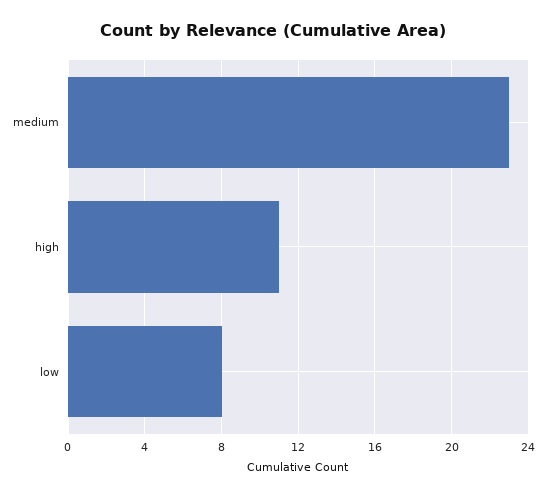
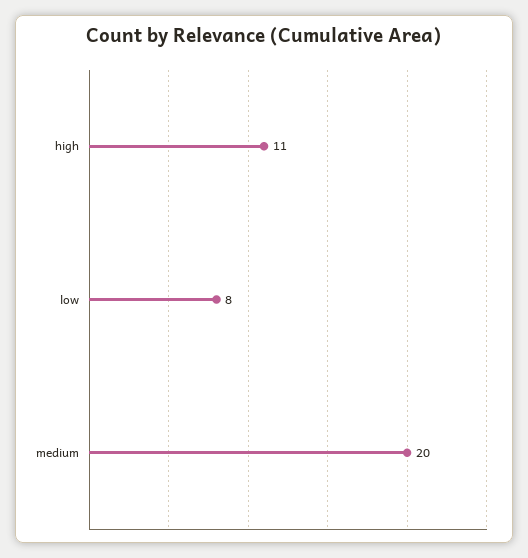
medium: 23 -> 20

